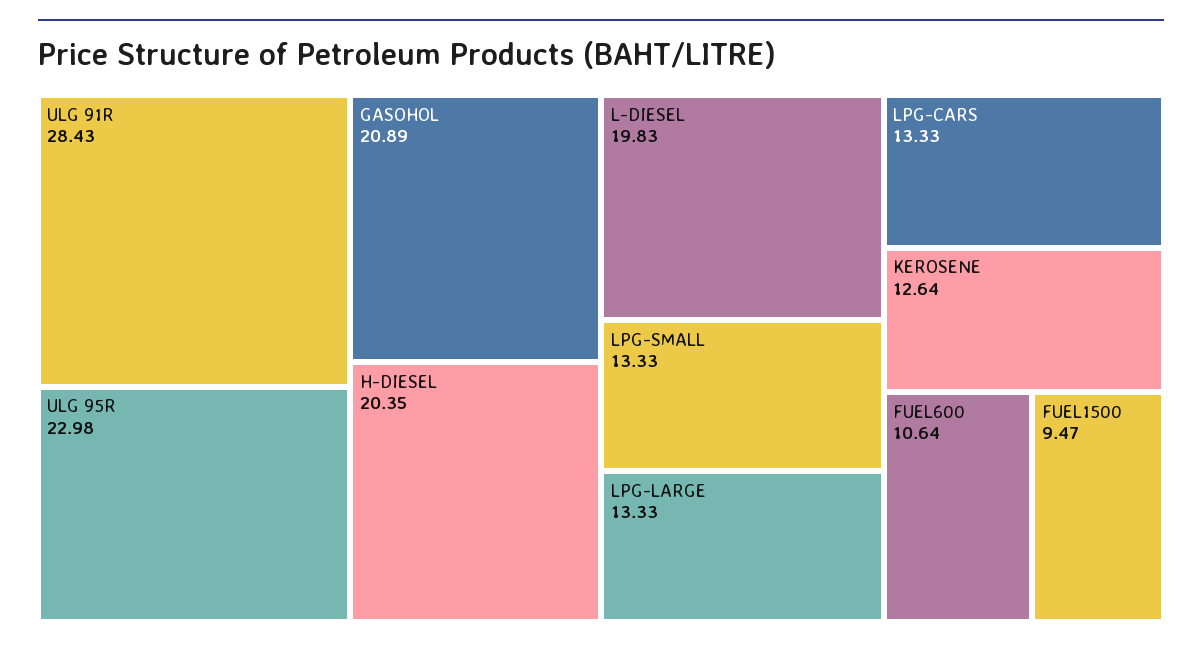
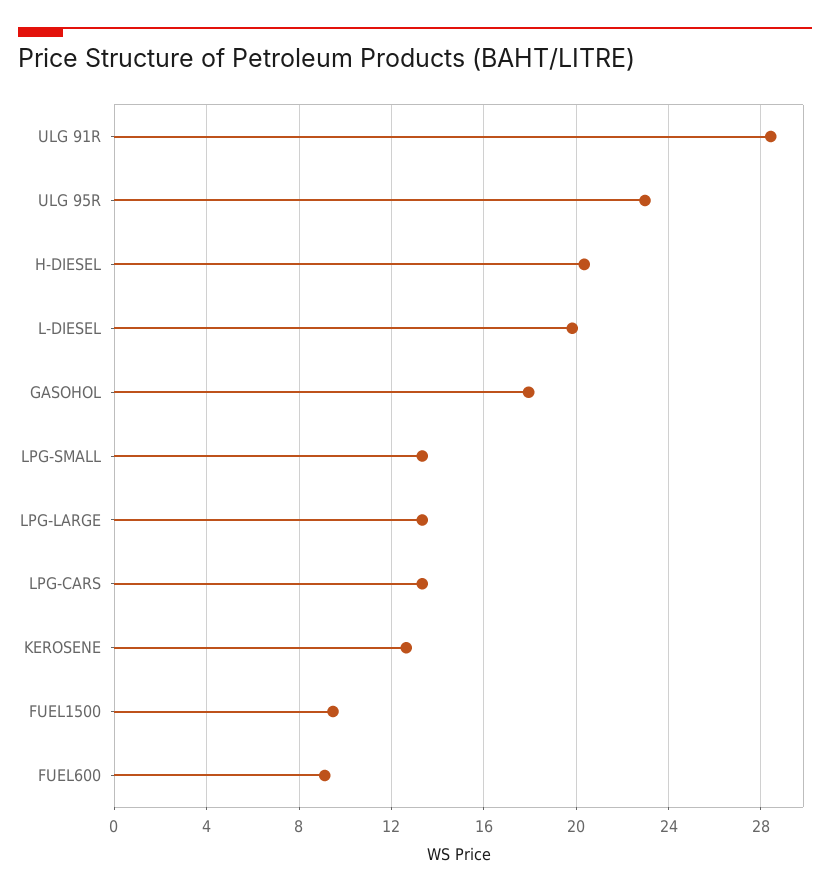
GASOHOL: 20.89 -> 18
FUEL600: 10.64 -> 9

